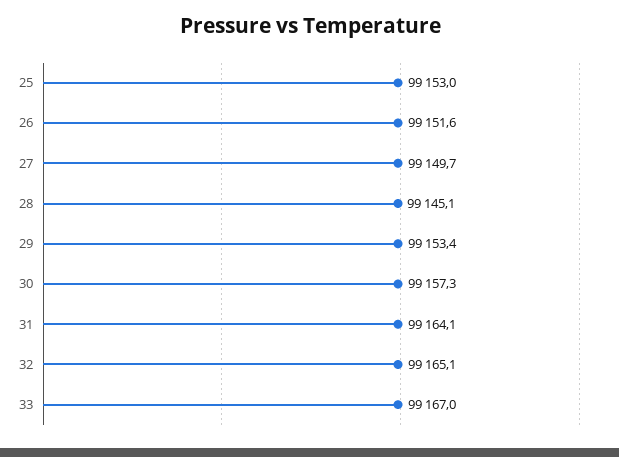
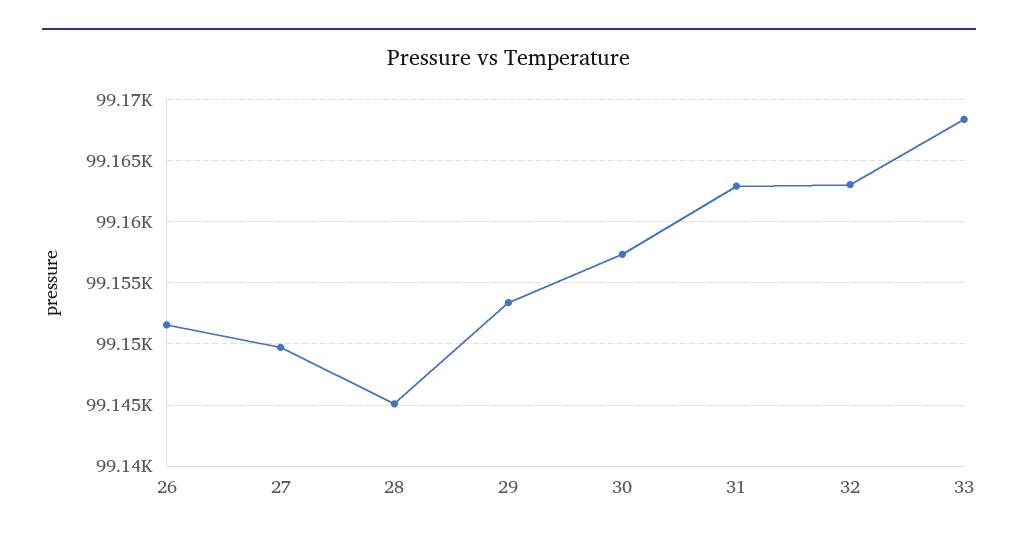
25: 99153 -> none
31: 99164.1 -> 99163
32: 99165.1 -> 99163
33: 99167 -> 99168.5

